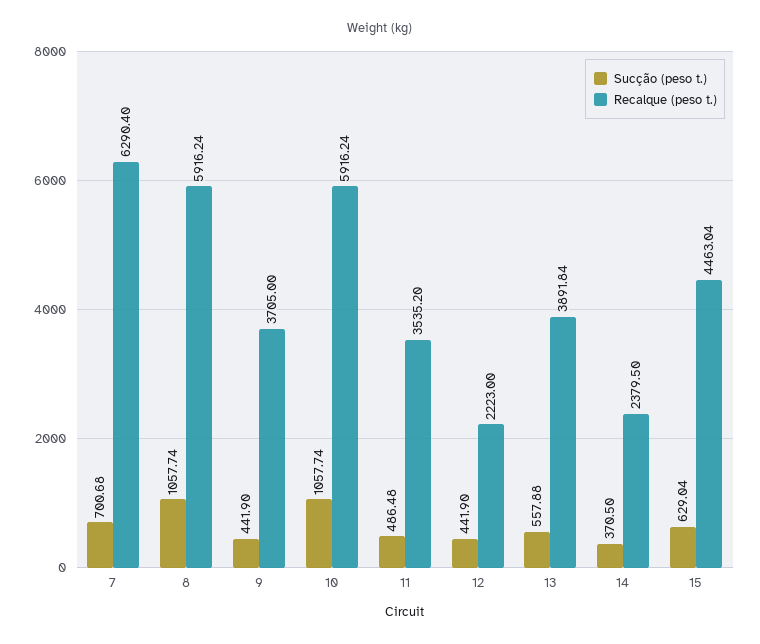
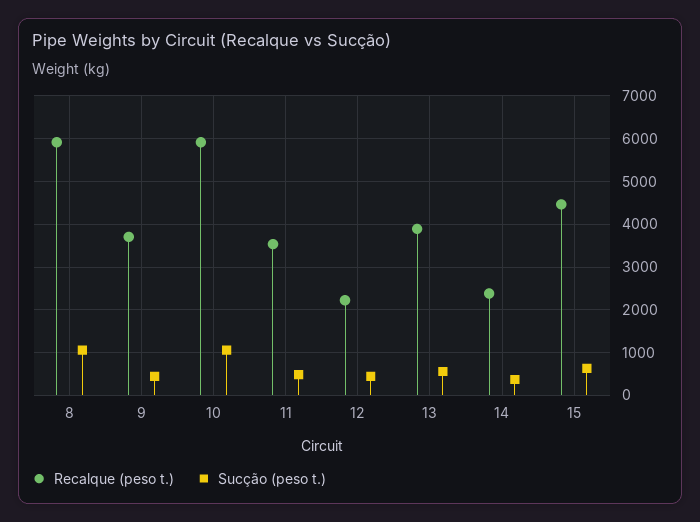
Sucção (peso t.), 7: 700.68 -> none
Recalque (peso t.), 7: 6290.4 -> none

